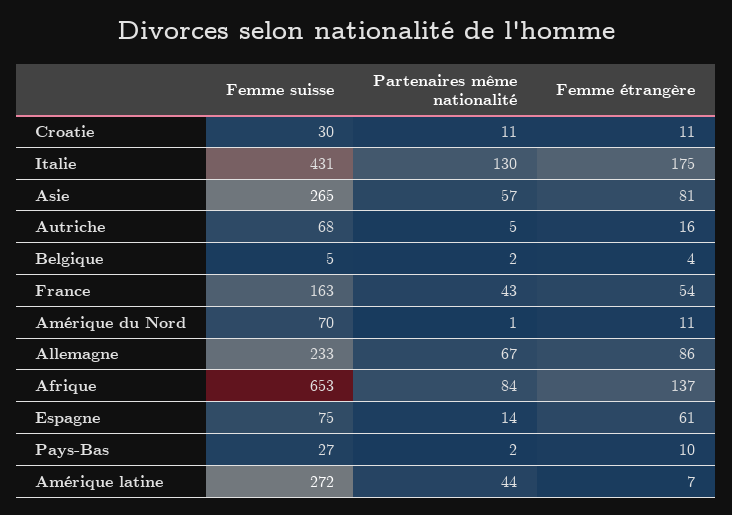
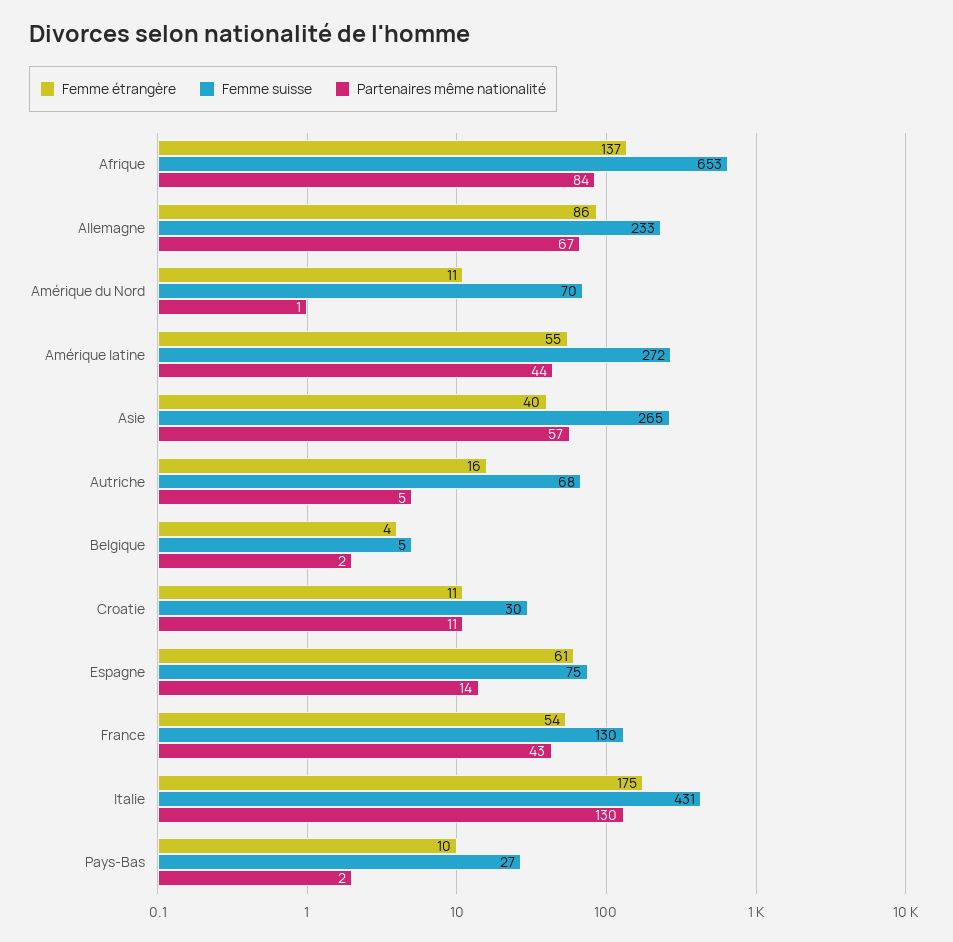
Femme étrangère, Asie: 81 -> 40
Femme suisse, France: 163 -> 130
Femme étrangère, Amérique latine: 7 -> 55

